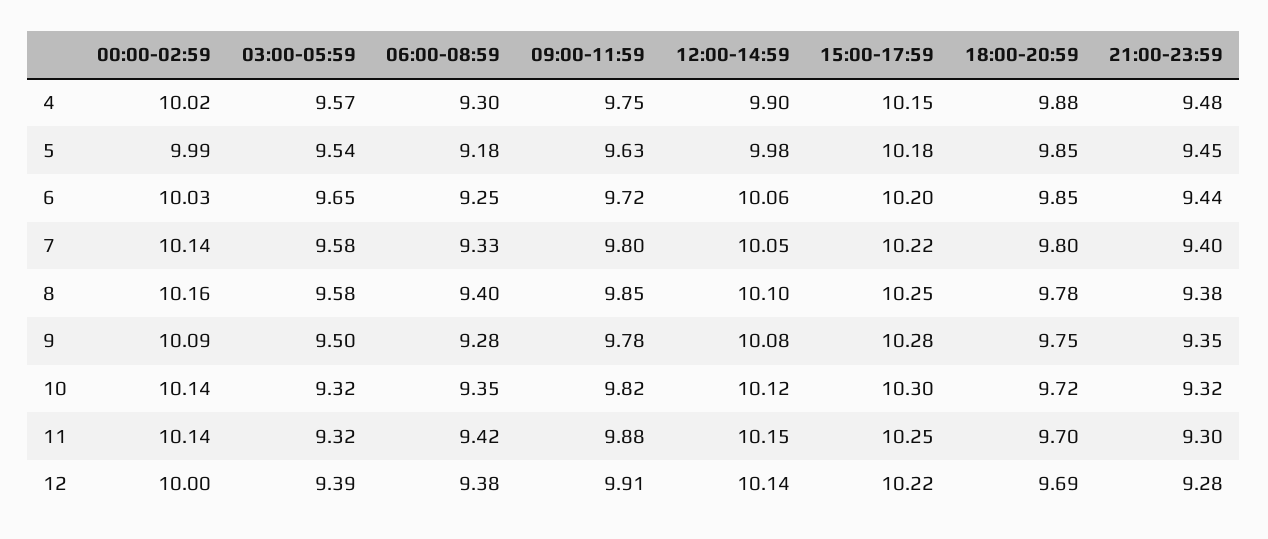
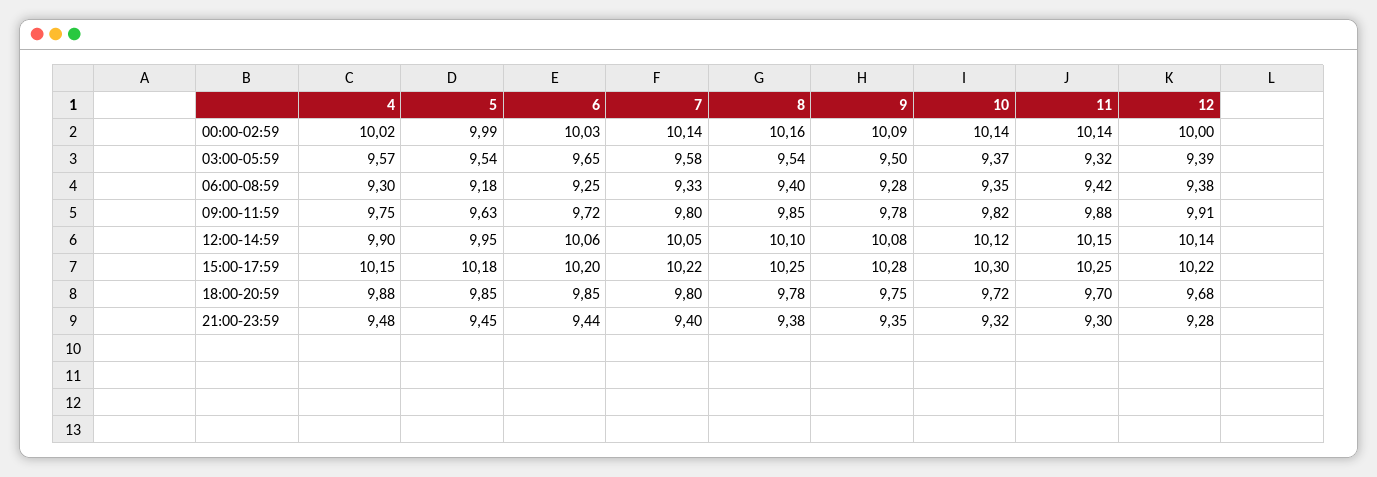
12:00-14:59, 5: 9.98 -> 9.95
03:00-05:59, 8: 9.58 -> 9.54
03:00-05:59, 10: 9.32 -> 9.37
18:00-20:59, 12: 9.69 -> 9.68

